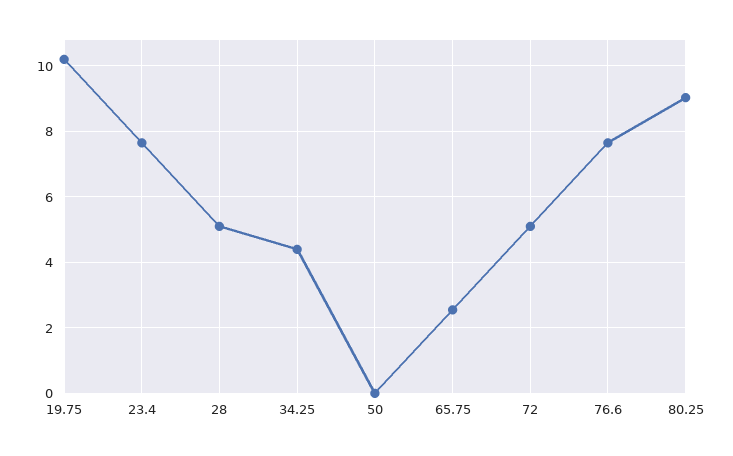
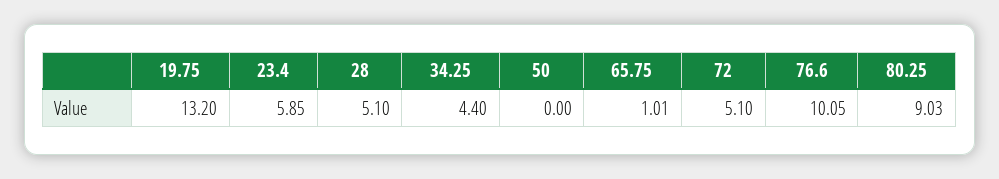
19.75: 10.2 -> 13.2
23.4: 7.6 -> 5.85
65.75: 2.6 -> 1.01
76.6: 7.6 -> 10.05

